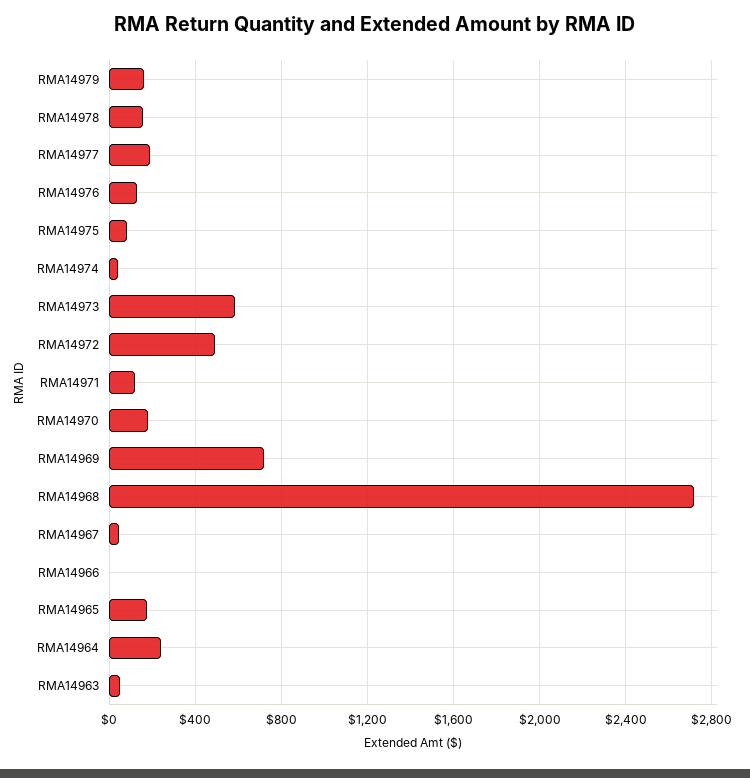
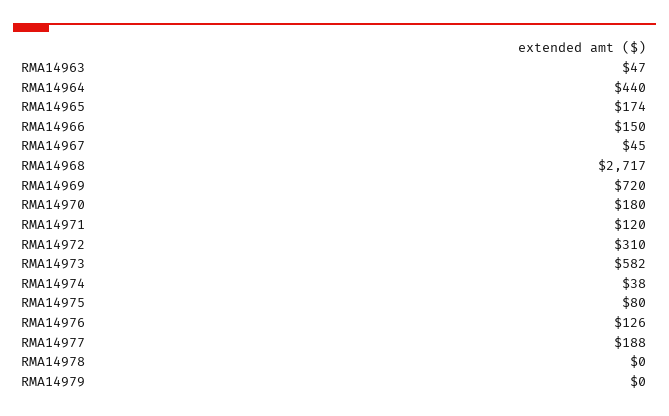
RMA14979: 150 -> 0
RMA14978: 150 -> 0
RMA14972: 500 -> 310
RMA14966: 0 -> 150
RMA14964: 250 -> 440

